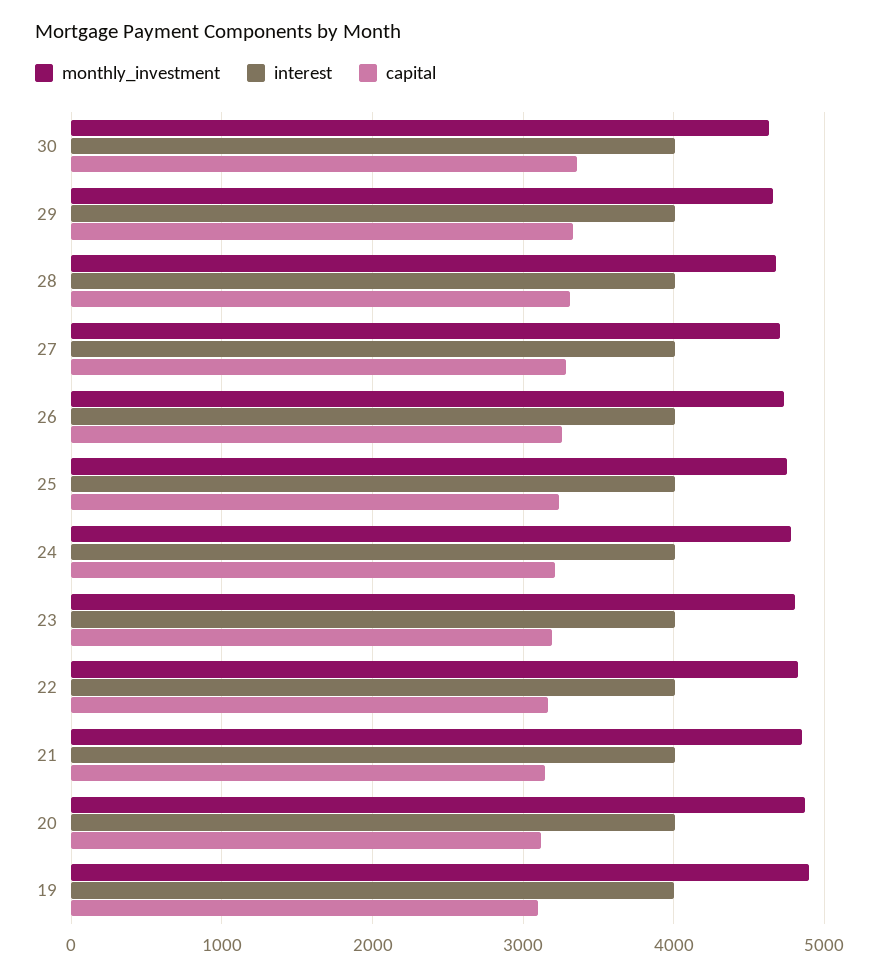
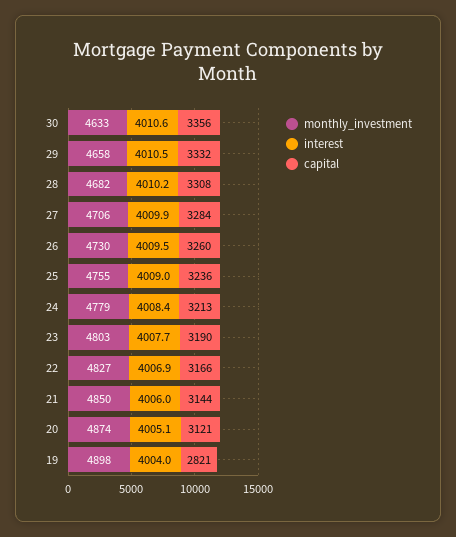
capital, 19: 3100 -> 2821

